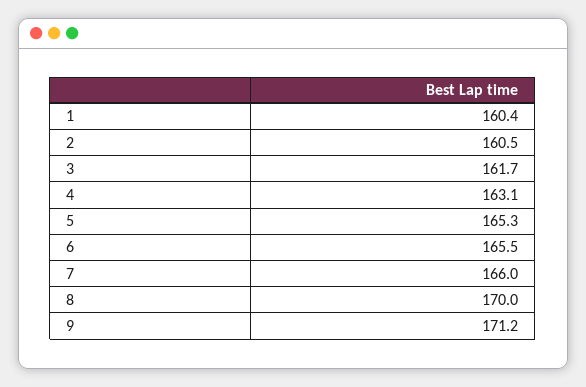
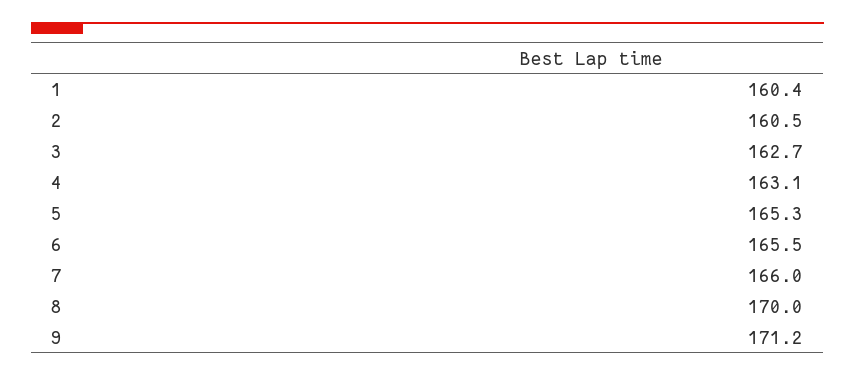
3: 161.7 -> 162.7

